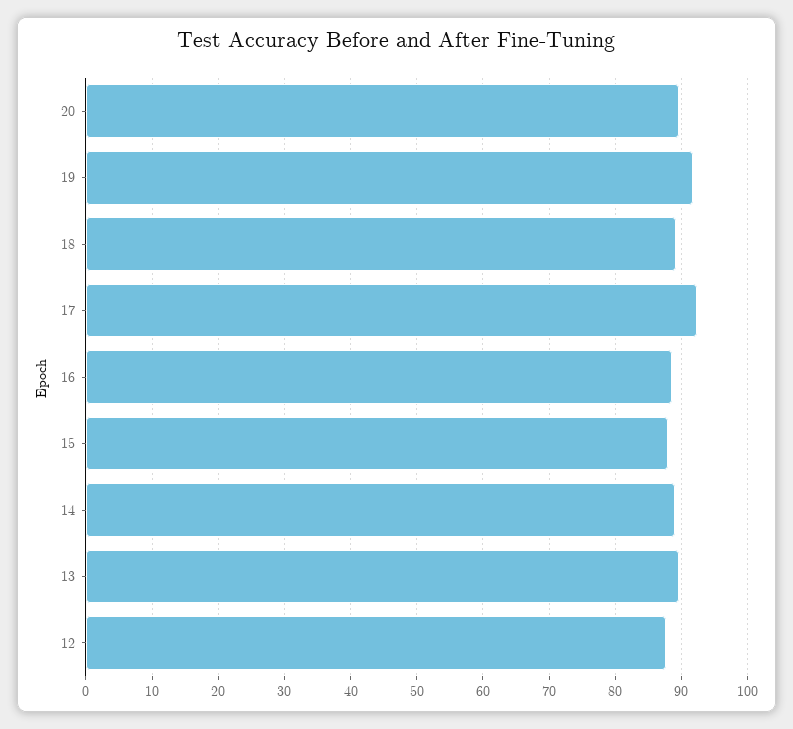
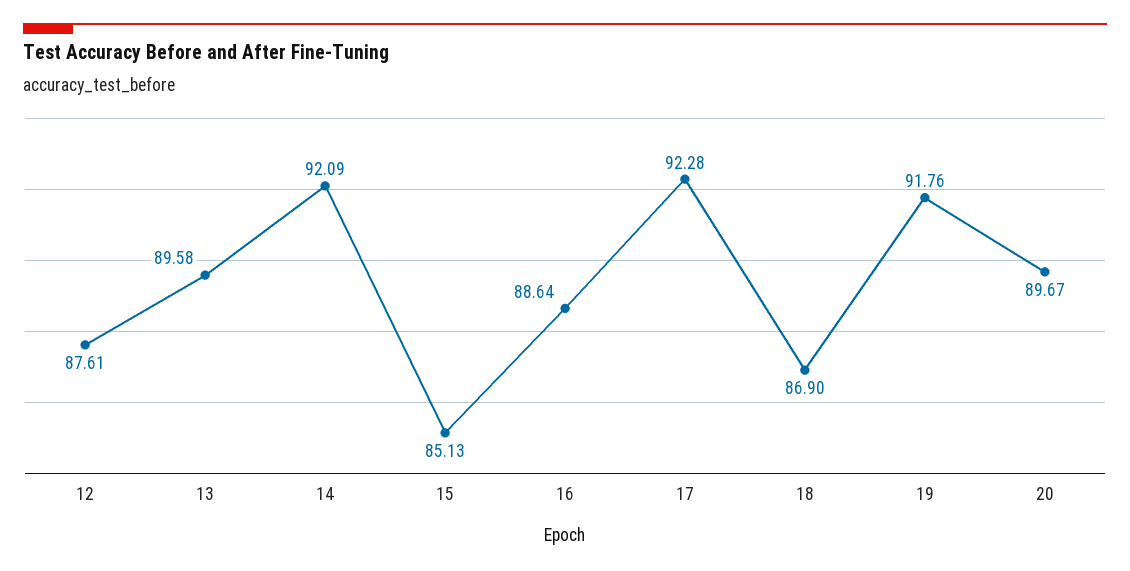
18: 89 -> 86.9
15: 88 -> 85.13
14: 89 -> 92.09

